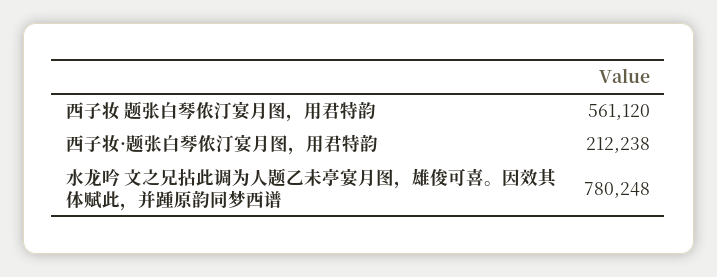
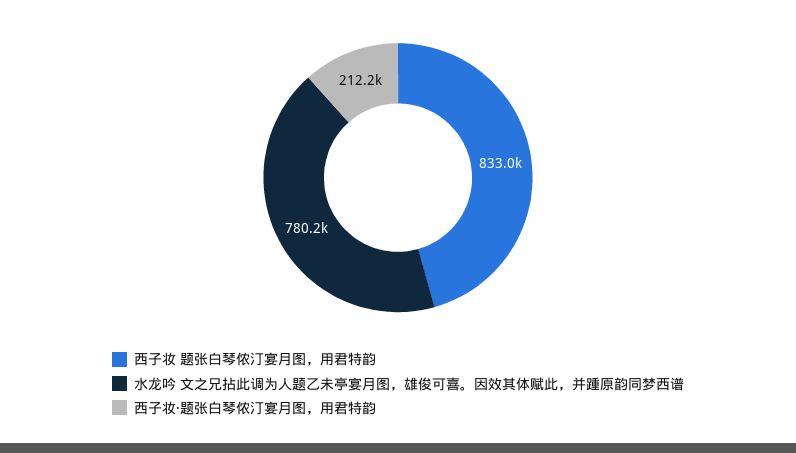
西子妆 题张白琴侬汀宴月图，用君特韵: 561120 -> 833000

